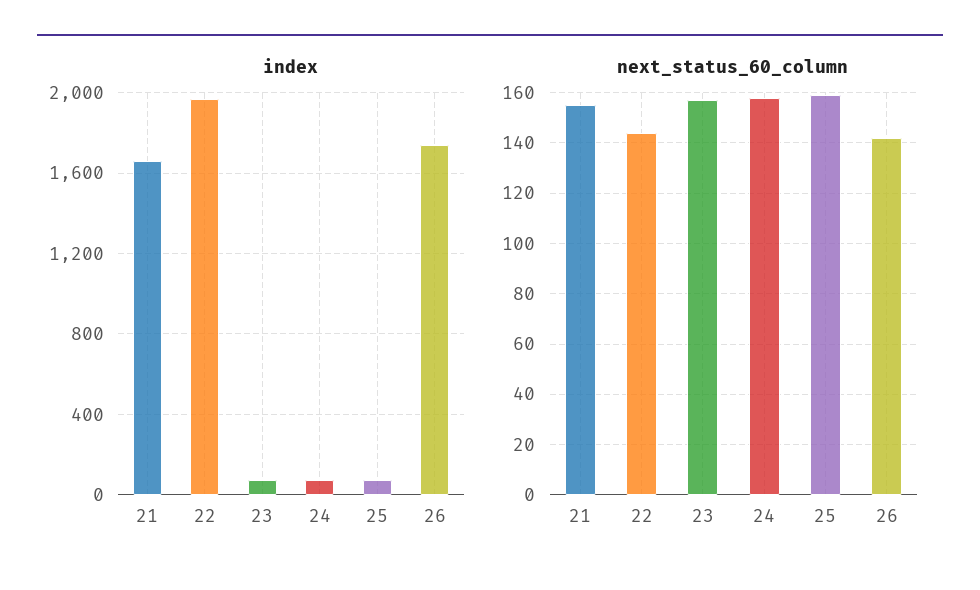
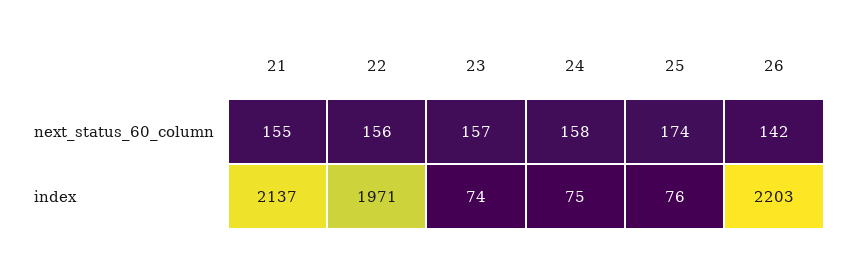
index, 21: 1650 -> 2137
index, 26: 1750 -> 2203
next_status_60_column, 22: 145 -> 156
next_status_60_column, 25: 160 -> 174

